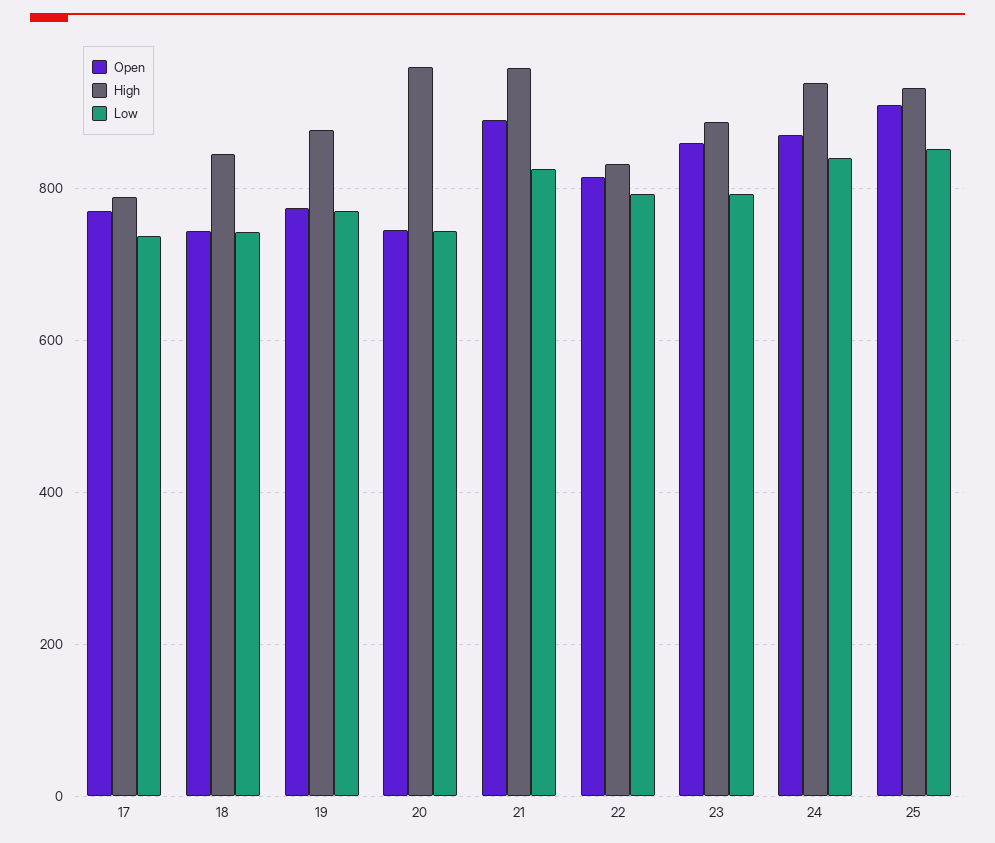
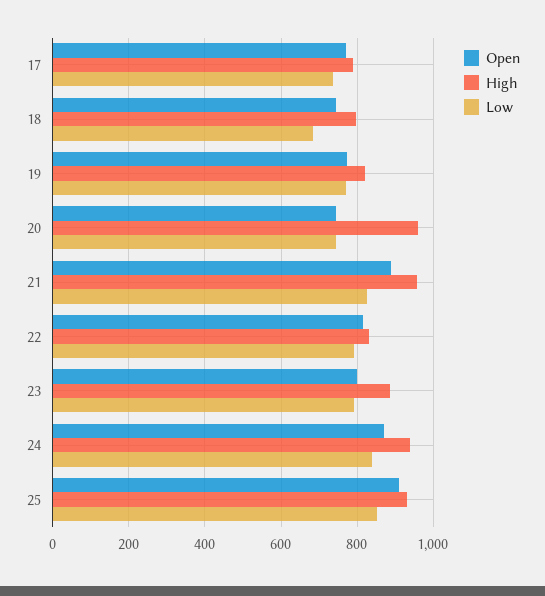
High, 18: 840 -> 800
Low, 18: 740 -> 680
High, 19: 880 -> 820
Open, 23: 860 -> 800

